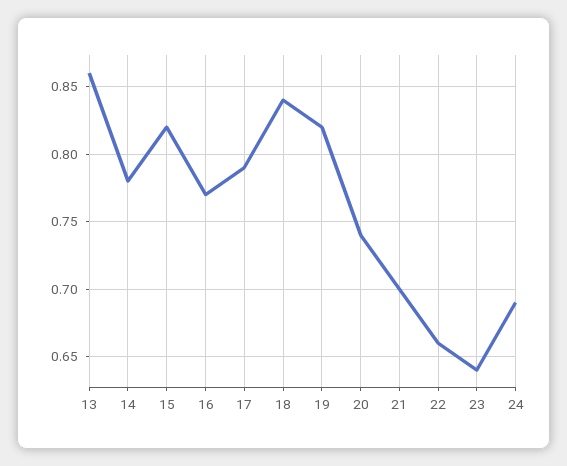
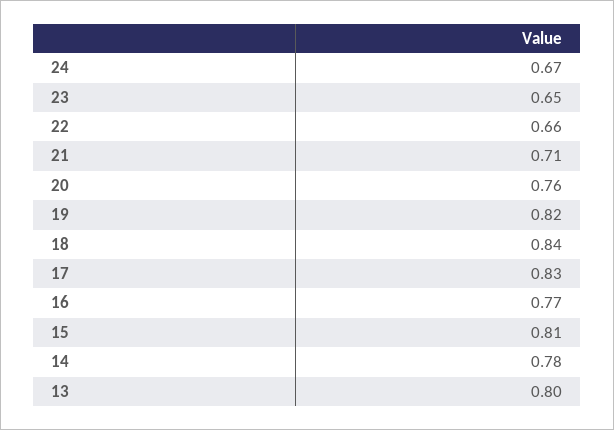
13: 0.86 -> 0.8
15: 0.82 -> 0.81
17: 0.79 -> 0.83
20: 0.74 -> 0.76
21: 0.7 -> 0.71
23: 0.64 -> 0.65
24: 0.69 -> 0.67

